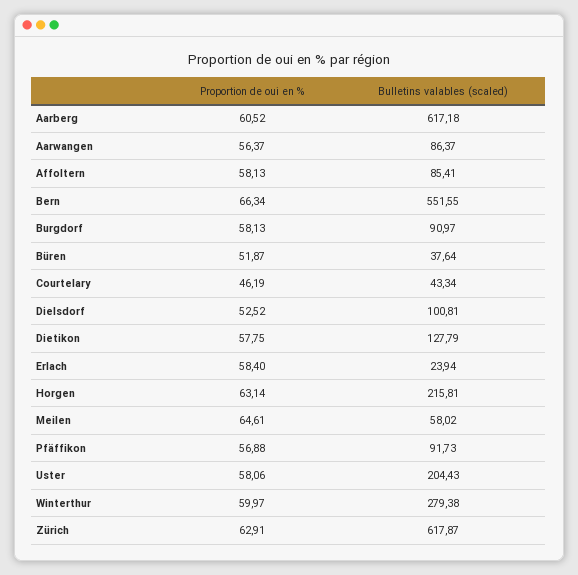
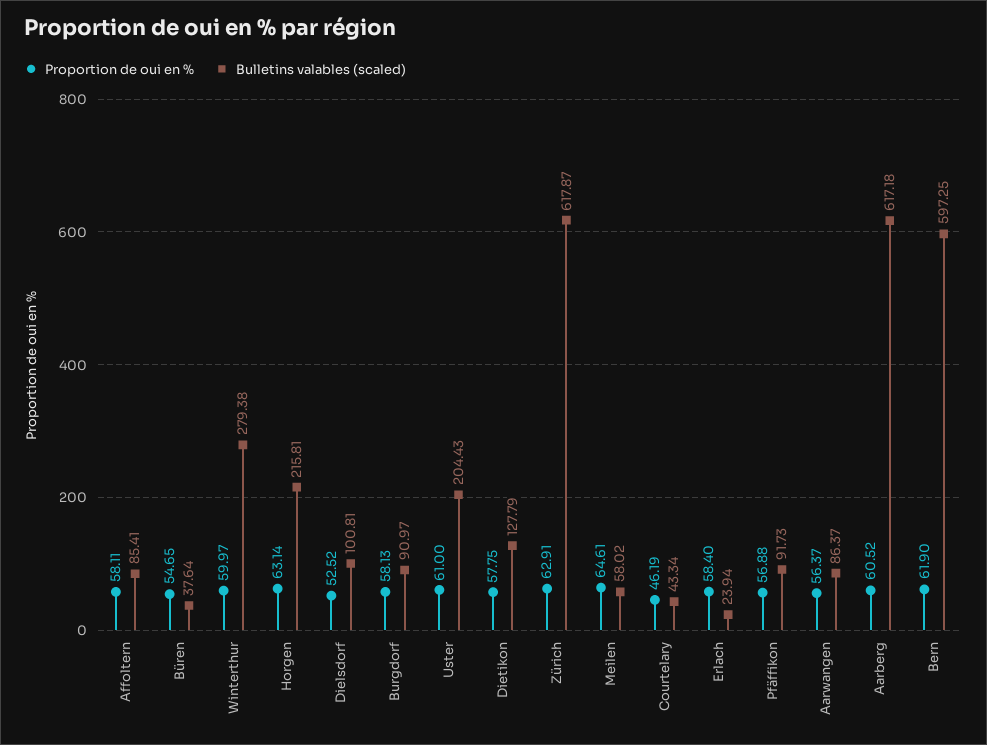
Proportion de oui en %, Affoltern: 58.13 -> 58.11
Proportion de oui en %, Bern: 66.34 -> 61.9
Bulletins valables (scaled), Bern: 551.55 -> 597.25
Proportion de oui en %, Büren: 51.87 -> 54.65
Proportion de oui en %, Uster: 58.06 -> 61

